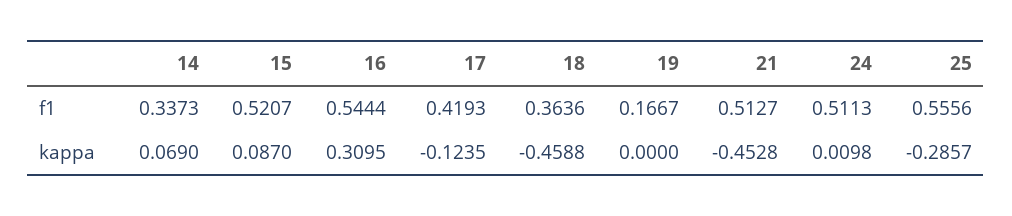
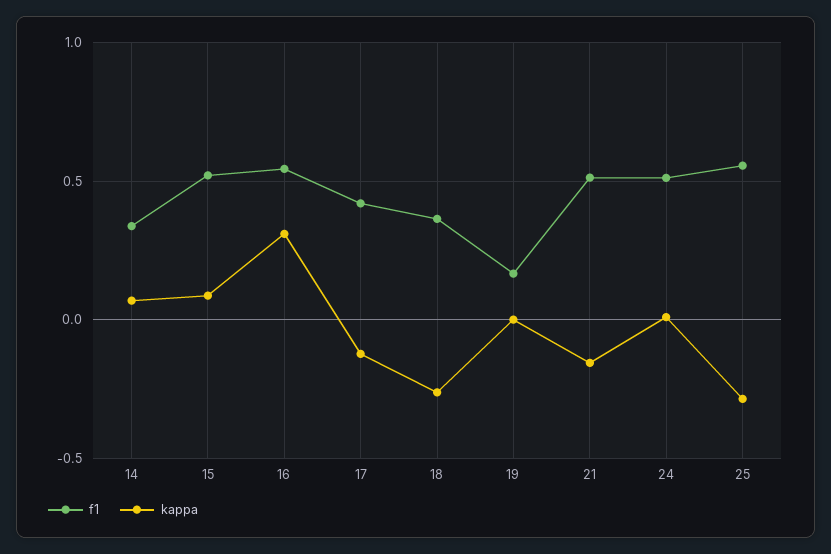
kappa, 18: -0.4588 -> -0.25
kappa, 21: -0.4528 -> -0.15

